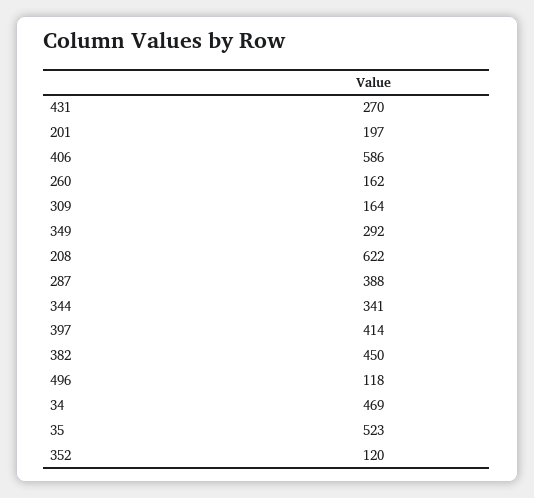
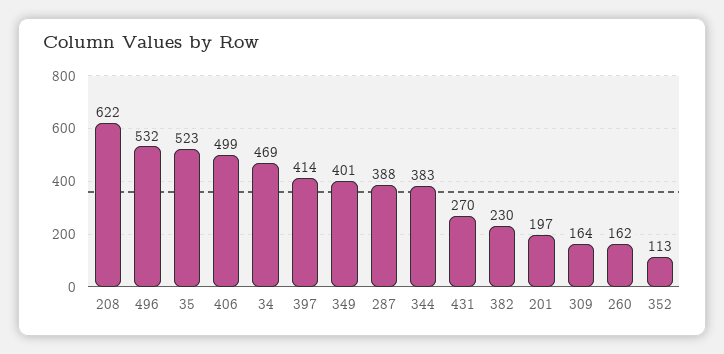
406: 586 -> 499
349: 292 -> 401
344: 341 -> 383
382: 450 -> 230
496: 118 -> 532
352: 120 -> 113

